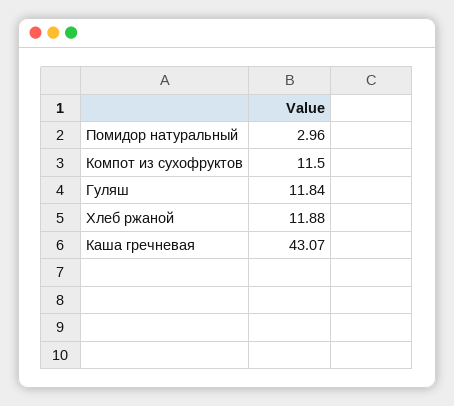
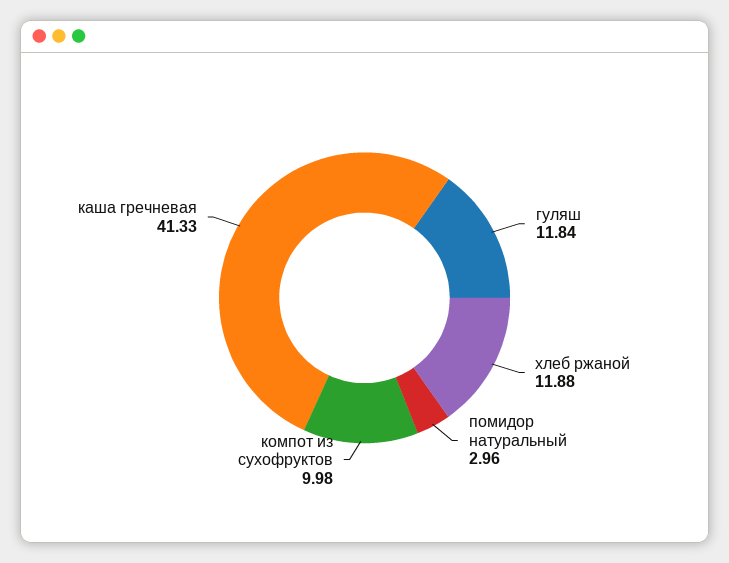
Компот из сухофруктов: 11.5 -> 9.98
Каша гречневая: 43.07 -> 41.33

